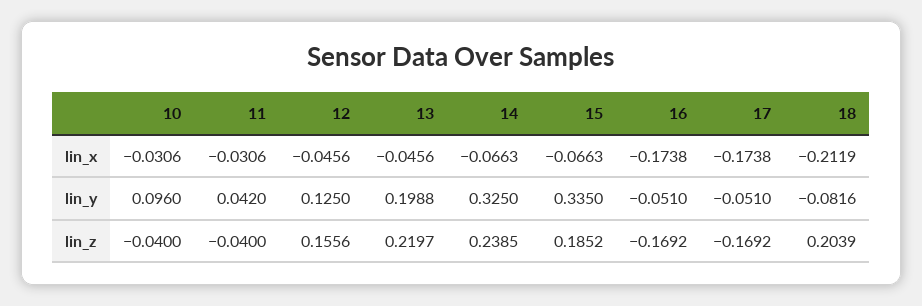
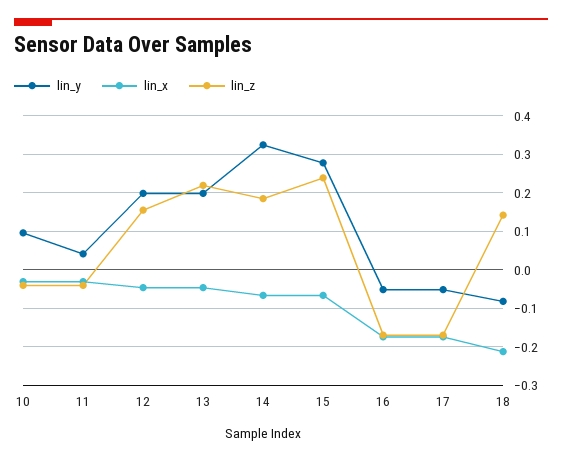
lin_y, 12: 0.125 -> 0.2
lin_y, 15: 0.335 -> 0.28
lin_z, 14: 0.2385 -> 0.18
lin_z, 15: 0.1852 -> 0.24
lin_z, 18: 0.2039 -> 0.14

